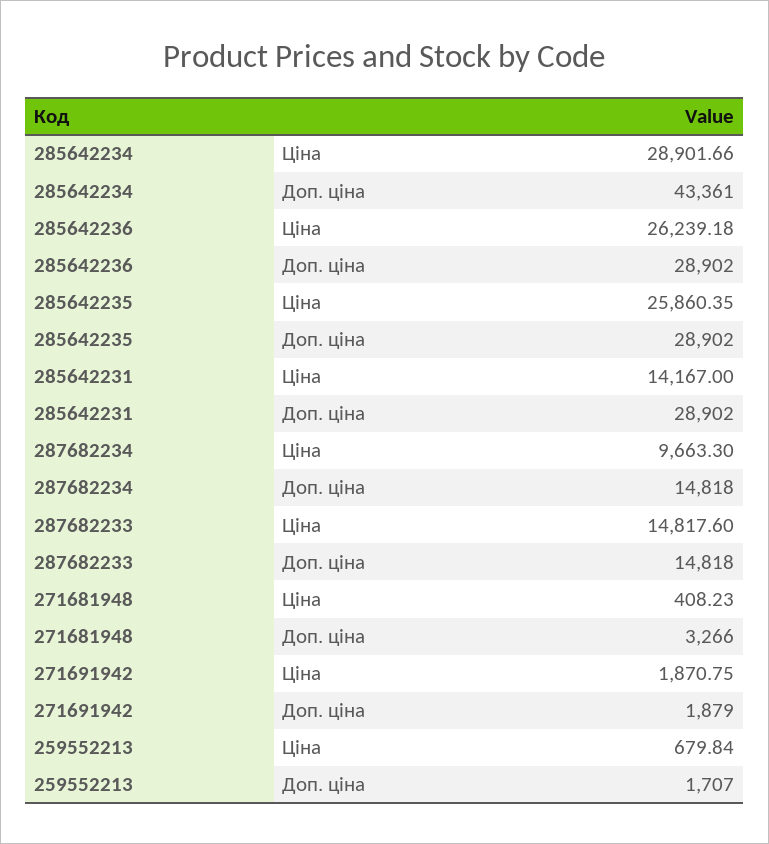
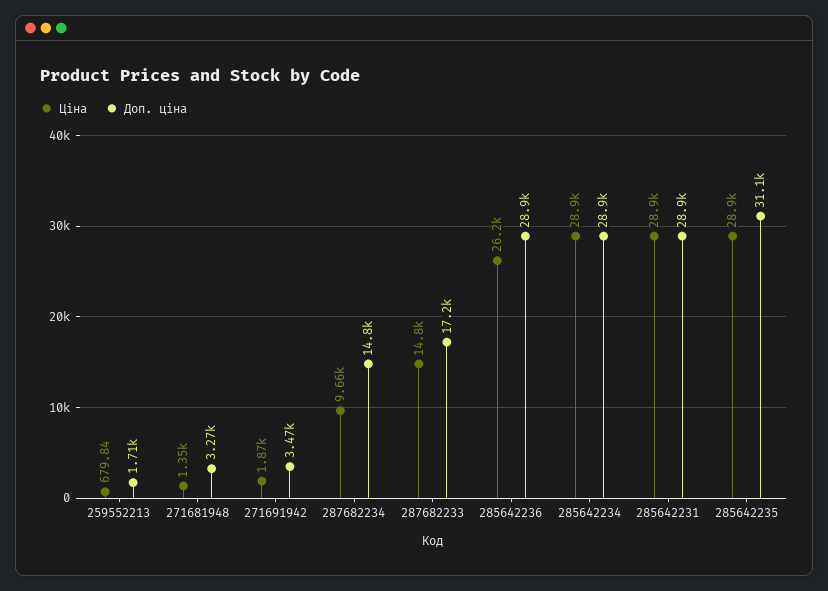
Доп. ціна, 285642234: 43361 -> 28900
Ціна, 285642235: 25860.35 -> 28900
Доп. ціна, 285642235: 28902 -> 31100
Ціна, 285642231: 14167 -> 28900
Доп. ціна, 287682233: 14818 -> 17200
Ціна, 271681948: 408.23 -> 1350
Доп. ціна, 271691942: 1879 -> 3470

